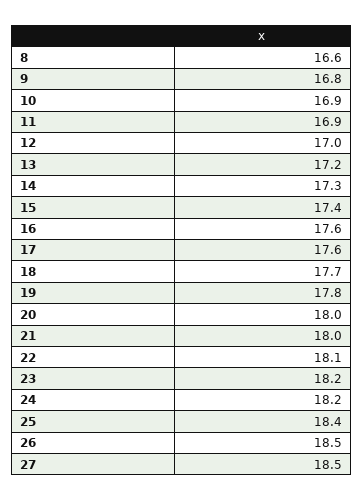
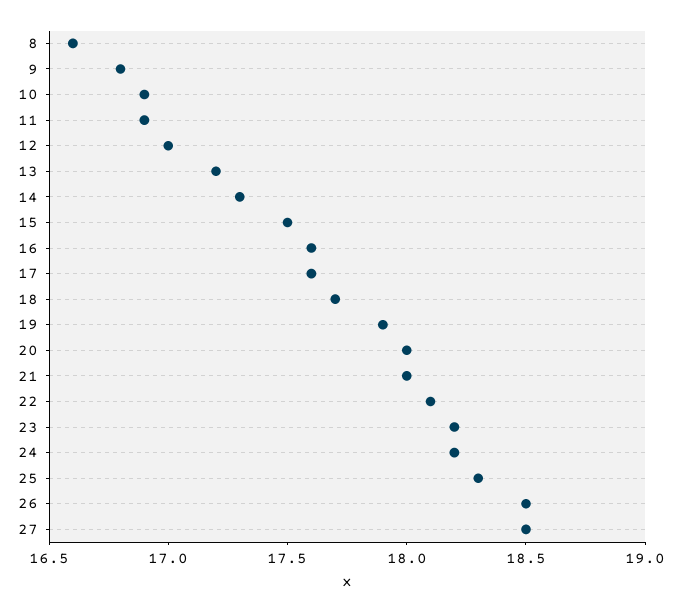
15: 17.4 -> 17.5
19: 17.8 -> 17.9
25: 18.4 -> 18.3

